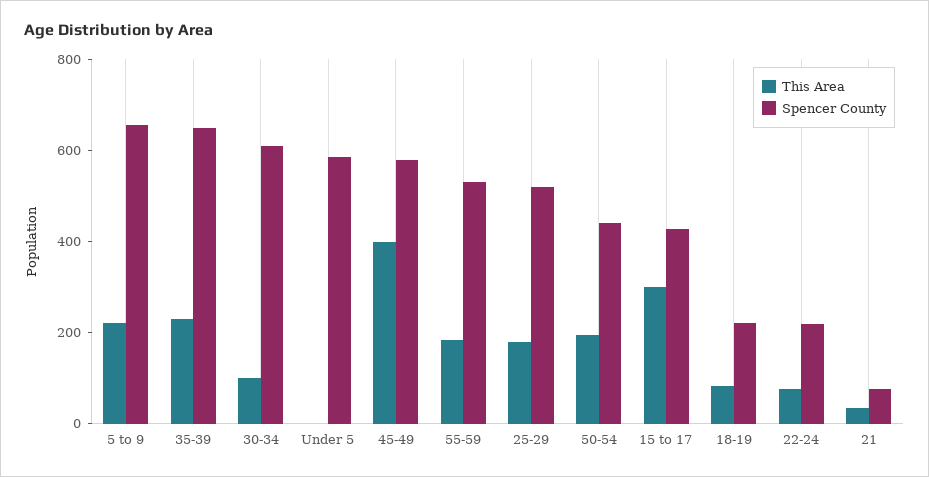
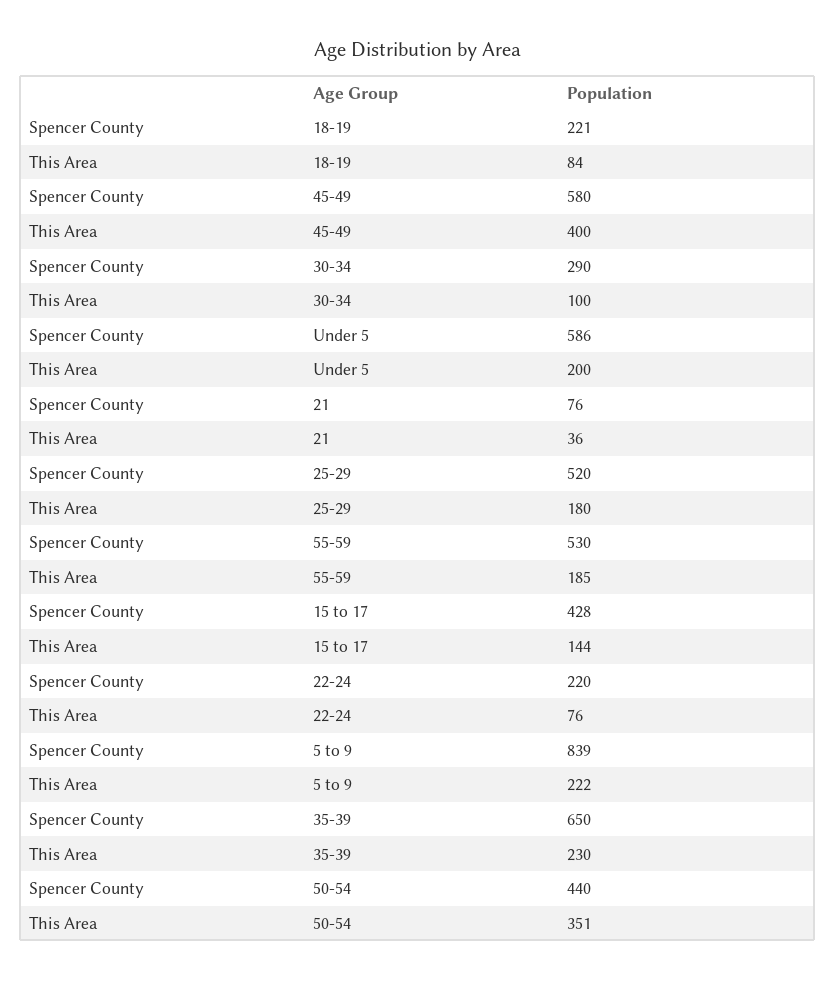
Spencer County, 5 to 9: 650 -> 839
Spencer County, 30-34: 600 -> 290
This Area, Under 5: 0 -> 200
This Area, 50-54: 200 -> 351
This Area, 15 to 17: 300 -> 144

